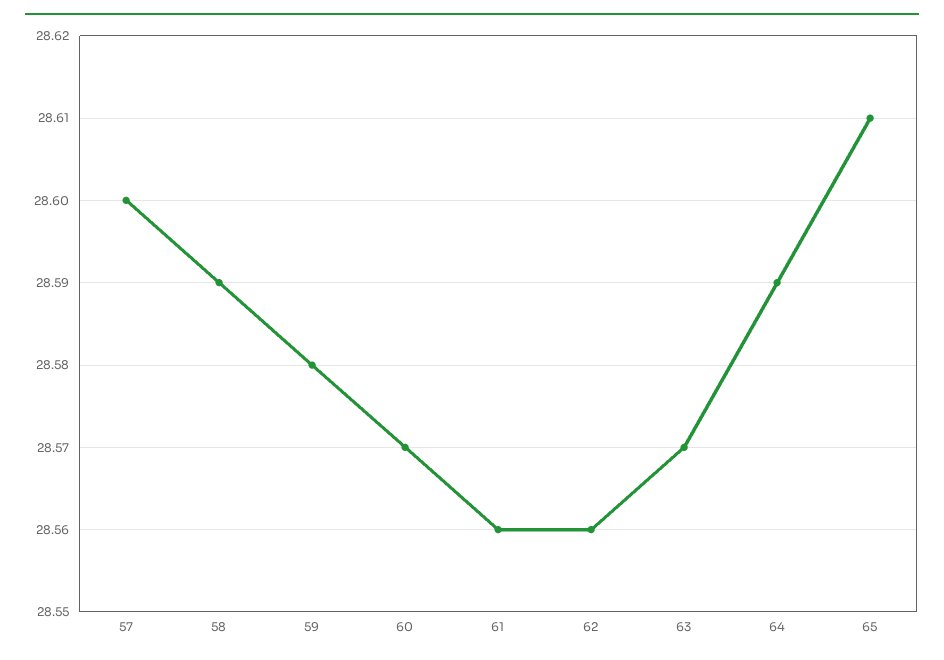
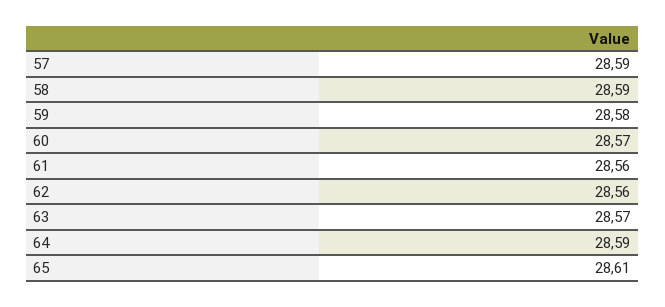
57: 28.6 -> 28.59

